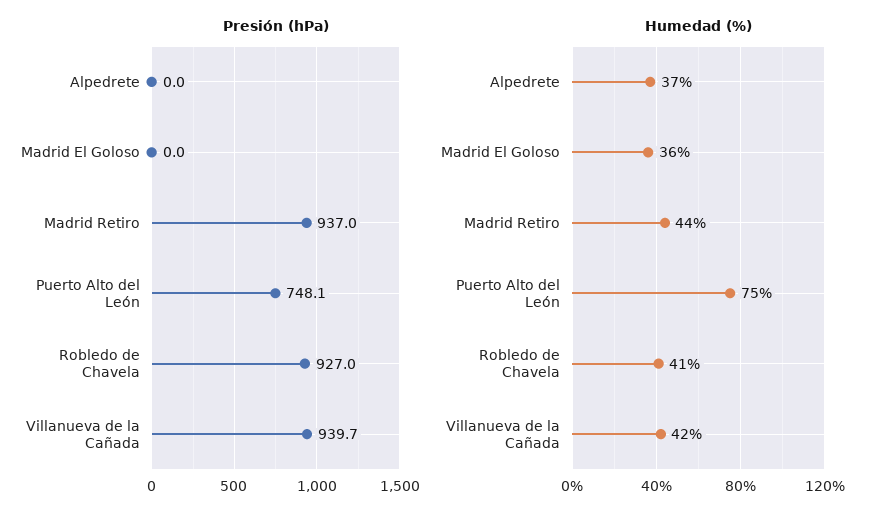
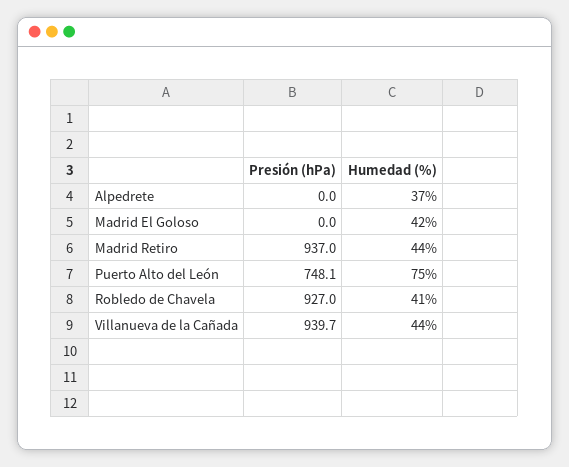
Humedad (%), Madrid El Goloso: 36 -> 42
Humedad (%), Villanueva de la Cañada: 42 -> 44

